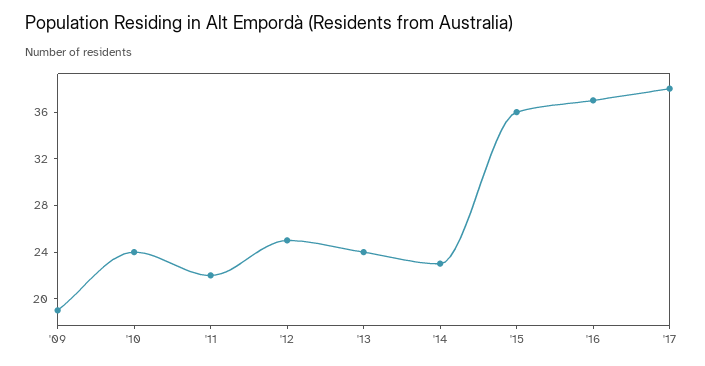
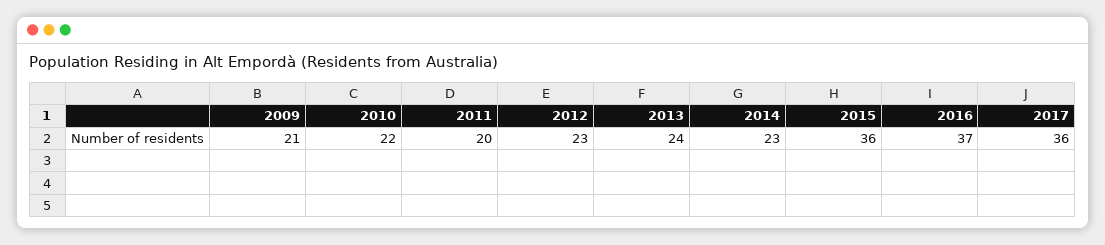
'09: 19 -> 21
'10: 24 -> 22
'11: 22 -> 20
'12: 25 -> 23
'17: 38 -> 36

